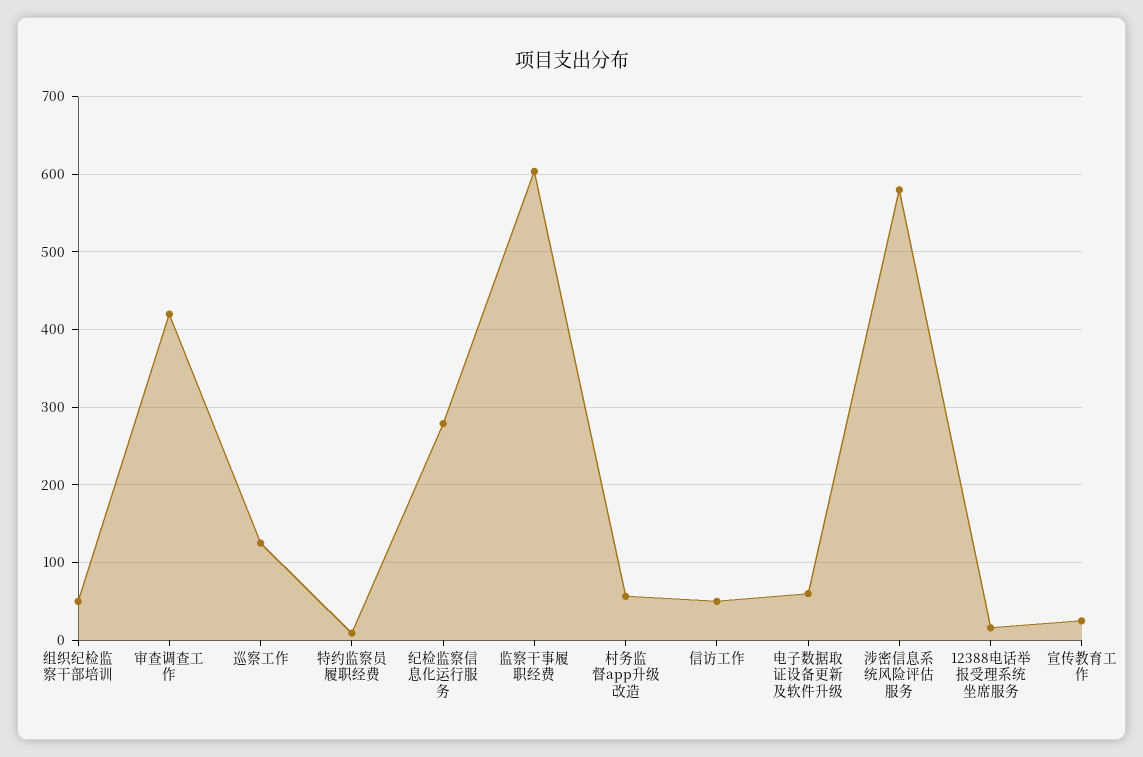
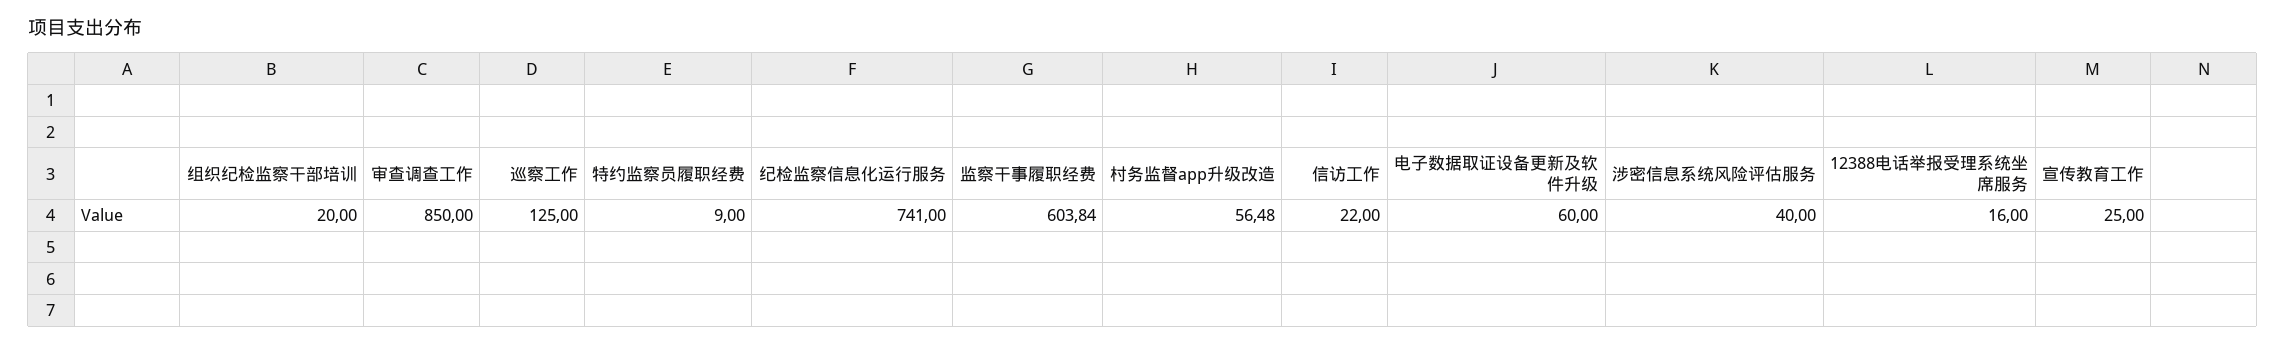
组织纪检监察干部培训: 50 -> 20
审查调查工作: 420 -> 850
纪检监察信息化运行服务: 280 -> 741
信访工作: 50 -> 22
涉密信息系统风险评估服务: 580 -> 40

